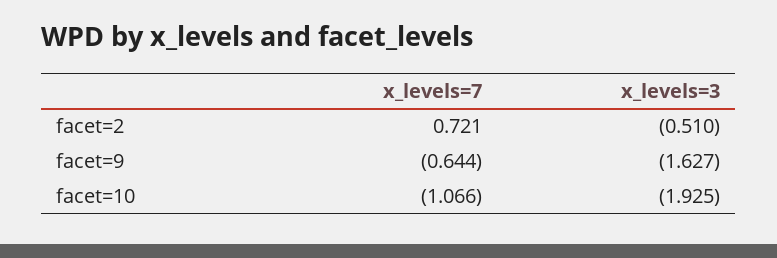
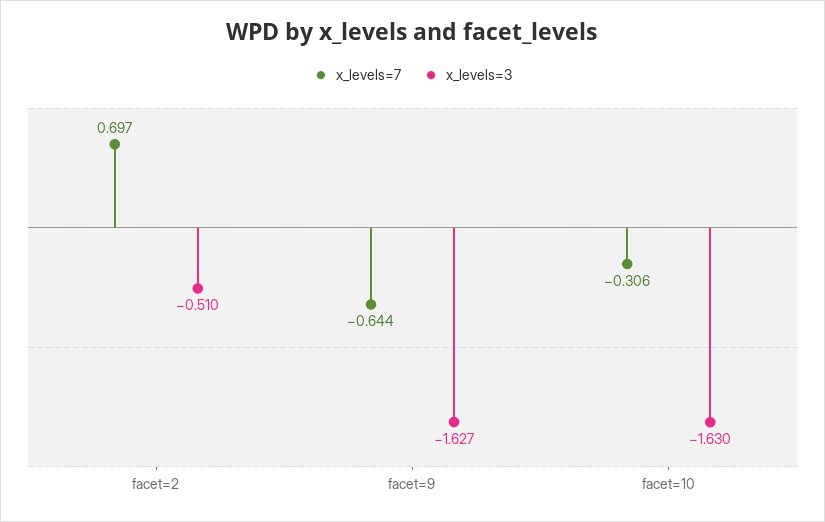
x_levels=7, facet=2: 0.721 -> 0.697
x_levels=7, facet=10: -1.066 -> -0.306
x_levels=3, facet=10: -1.925 -> -1.63

